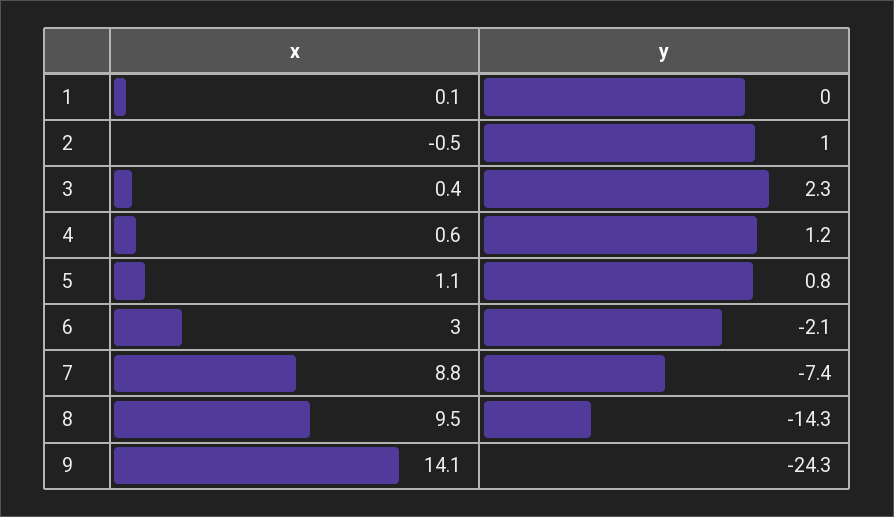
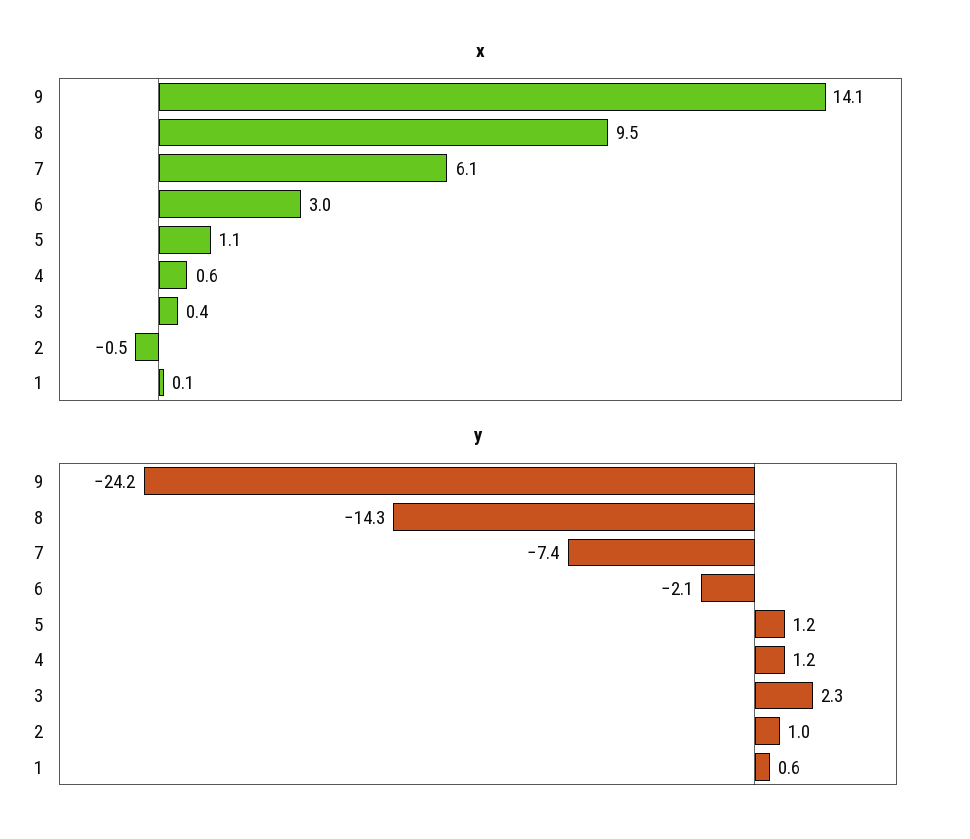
y, 1: 0 -> 0.6
y, 5: 0.8 -> 1.2
x, 7: 8.8 -> 6.1
y, 9: -24.3 -> -24.2

